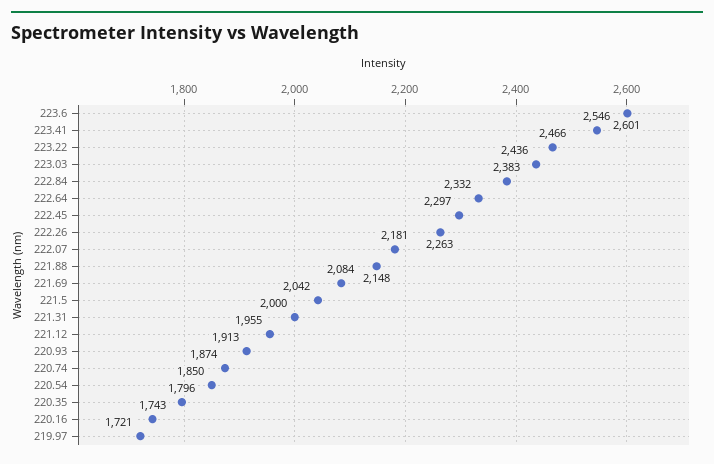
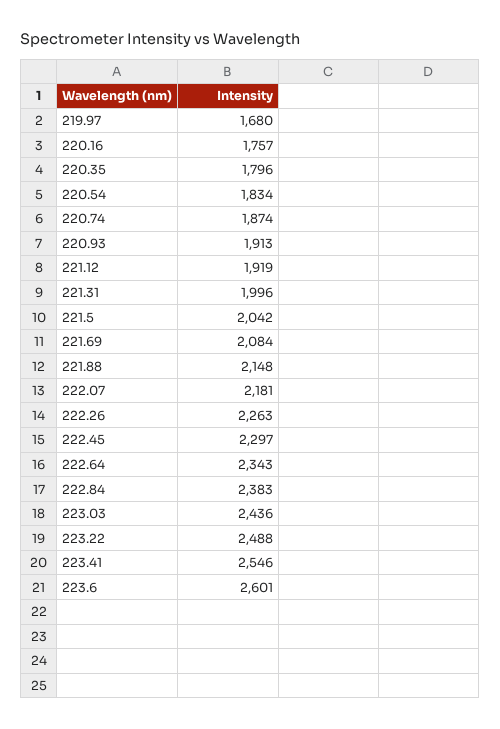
223.22: 2466 -> 2488
222.64: 2332 -> 2343
221.31: 2000 -> 1996
221.12: 1955 -> 1919
220.54: 1850 -> 1834
220.16: 1743 -> 1757
219.97: 1721 -> 1680

